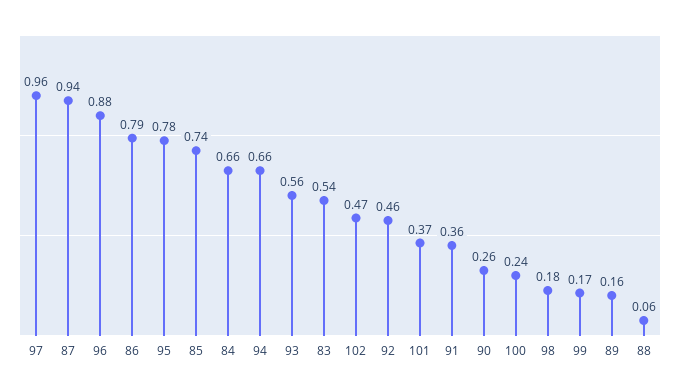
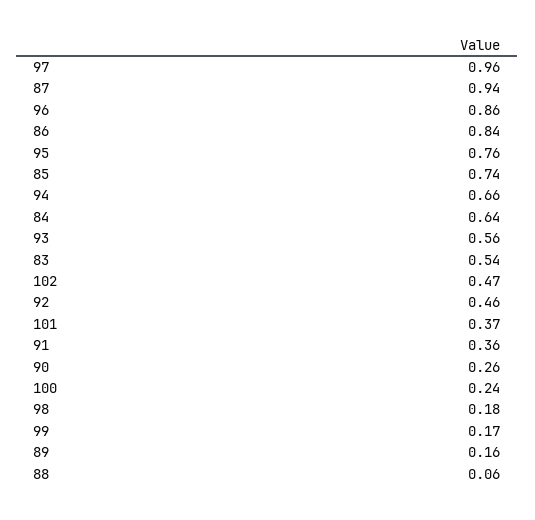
96: 0.88 -> 0.86
86: 0.79 -> 0.84
95: 0.78 -> 0.76
84: 0.66 -> 0.64

